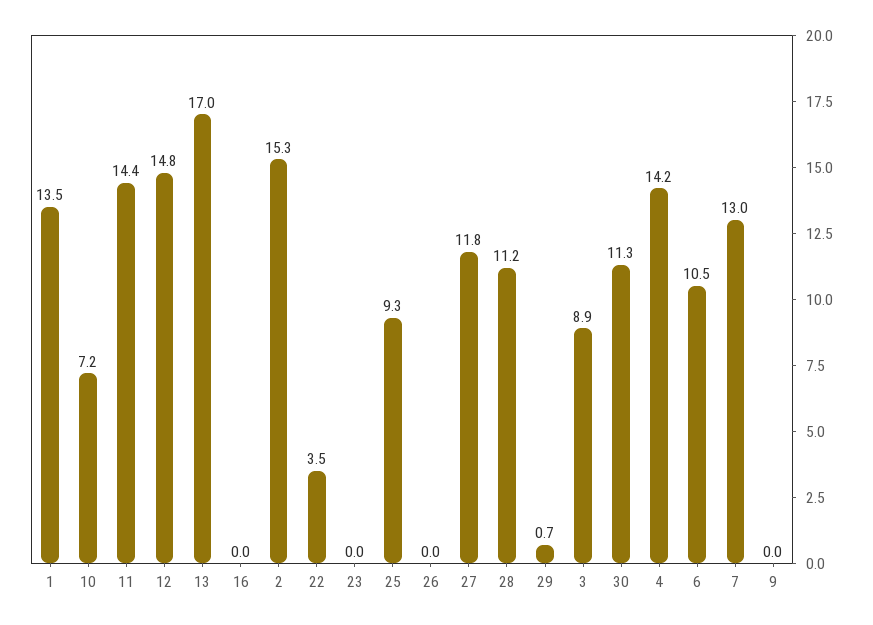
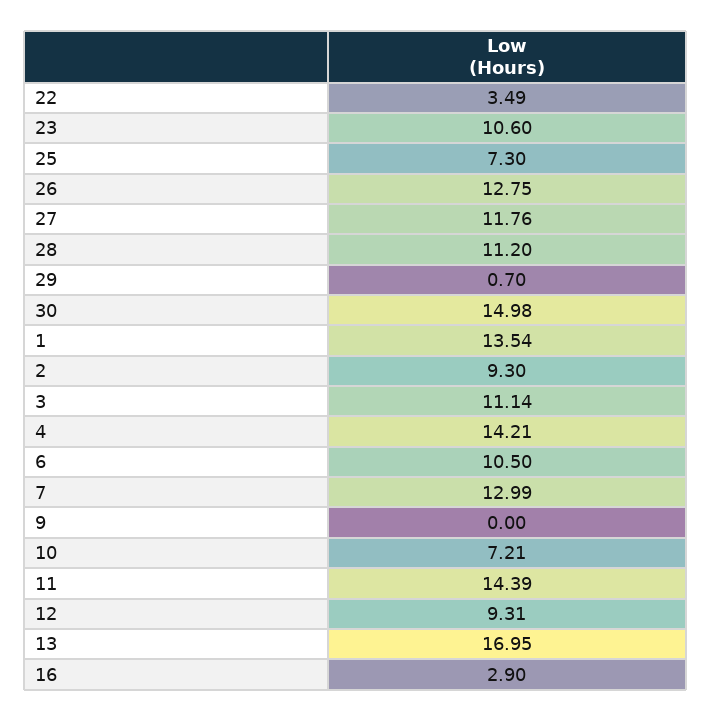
12: 14.8 -> 9.31
16: 0 -> 2.9
2: 15.3 -> 9.3
23: 0 -> 10.6
25: 9.3 -> 7.3
26: 0 -> 12.75
3: 8.9 -> 11.14
30: 11.3 -> 14.98

